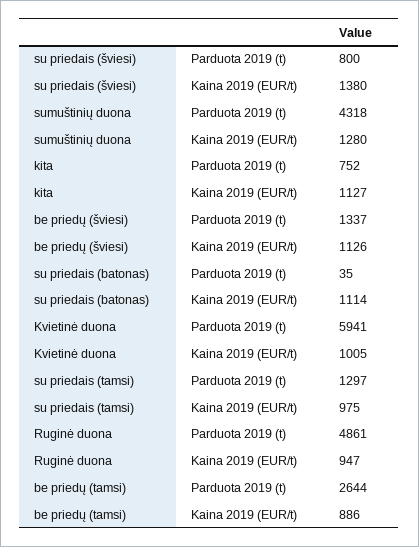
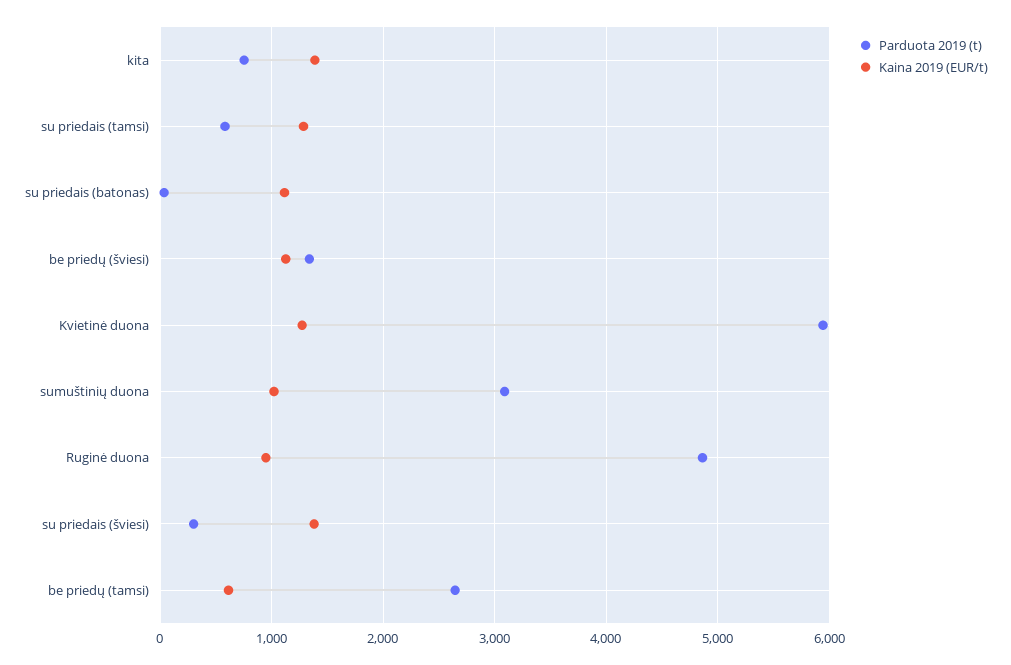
Parduota 2019 (t), su priedais (šviesi): 800 -> 300
Parduota 2019 (t), sumuštinių duona: 4318 -> 3100
Kaina 2019 (EUR/t), sumuštinių duona: 1280 -> 1000
Kaina 2019 (EUR/t), kita: 1127 -> 1400
Kaina 2019 (EUR/t), Kvietinė duona: 1005 -> 1300
Parduota 2019 (t), su priedais (tamsi): 1297 -> 600
Kaina 2019 (EUR/t), su priedais (tamsi): 975 -> 1300
Kaina 2019 (EUR/t), be priedų (tamsi): 886 -> 600

